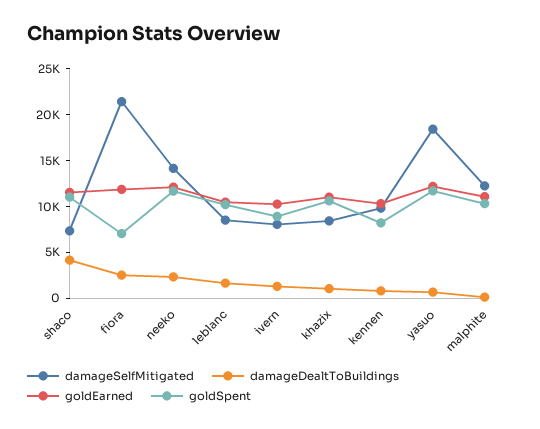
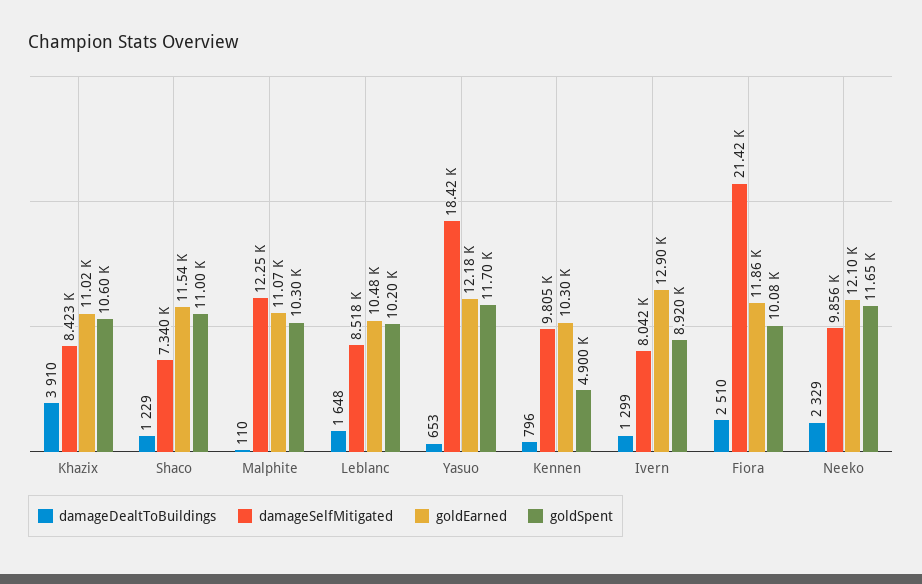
damageDealtToBuildings, shaco: 4000 -> 1229
goldSpent, fiora: 7000 -> 10080
damageSelfMitigated, neeko: 14000 -> 9856
goldEarned, ivern: 10000 -> 12900
damageDealtToBuildings, khazix: 1000 -> 3910
goldSpent, kennen: 8000 -> 4900

